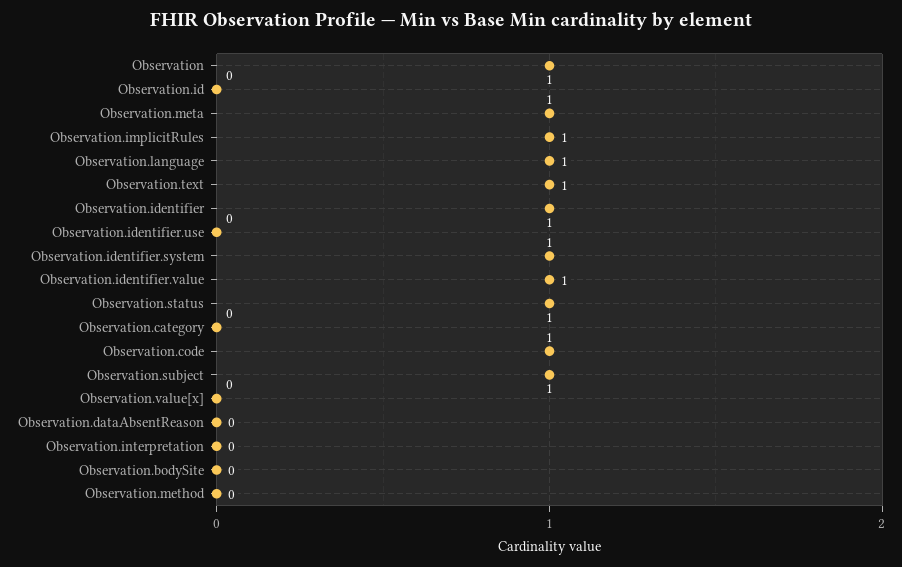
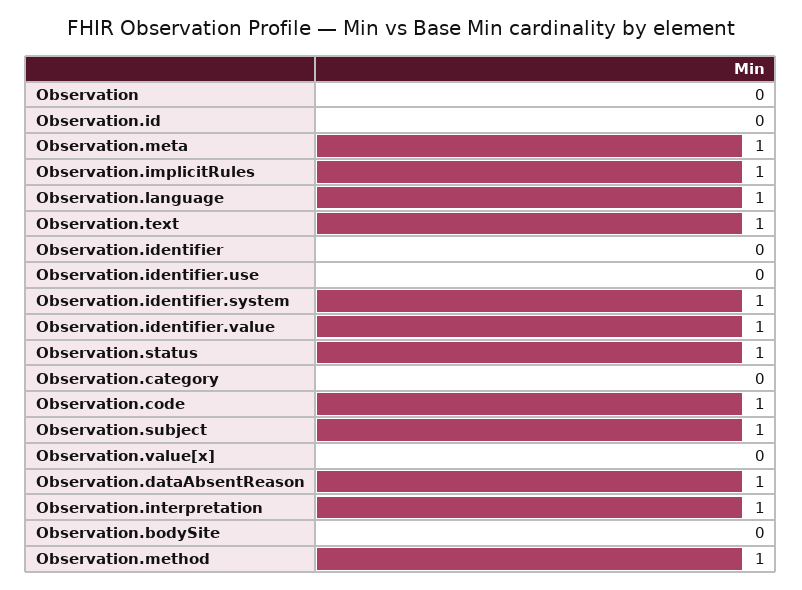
Observation: 1 -> 0
Observation.identifier: 1 -> 0
Observation.dataAbsentReason: 0 -> 1
Observation.interpretation: 0 -> 1
Observation.method: 0 -> 1

